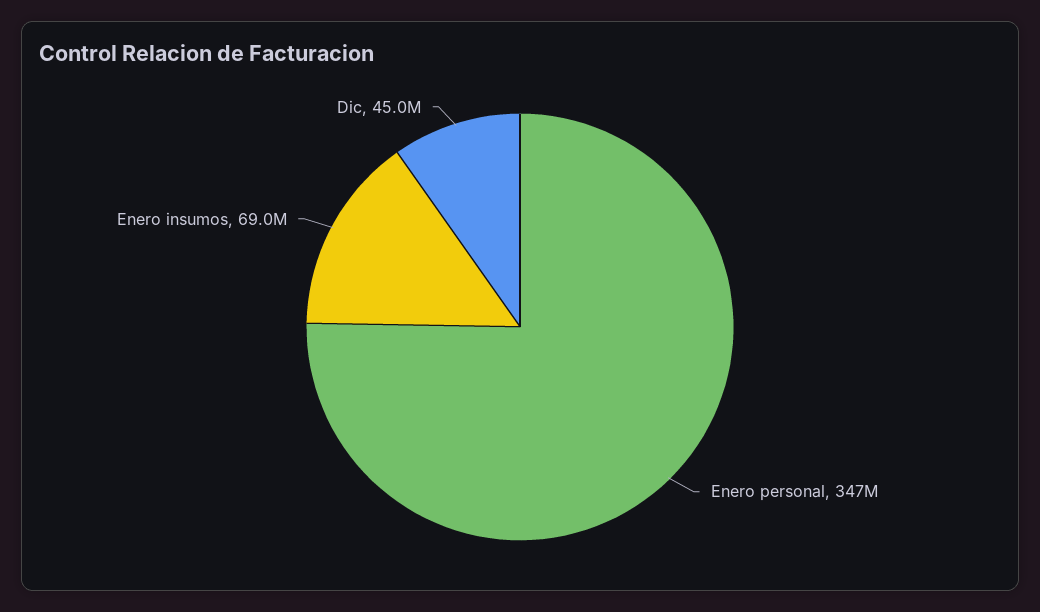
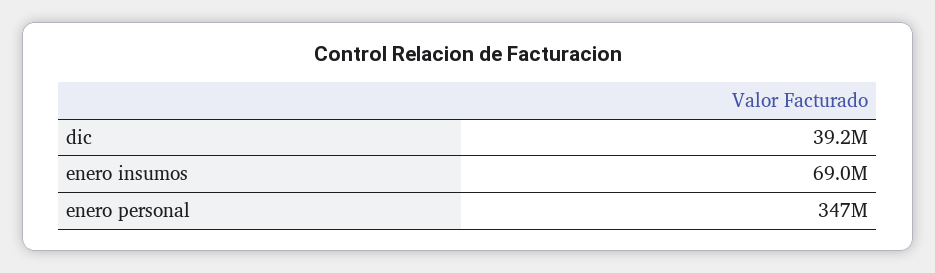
Dic: 45000000 -> 39200000

